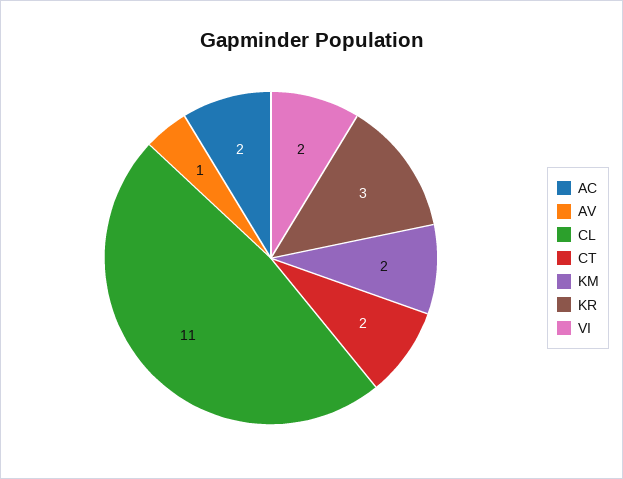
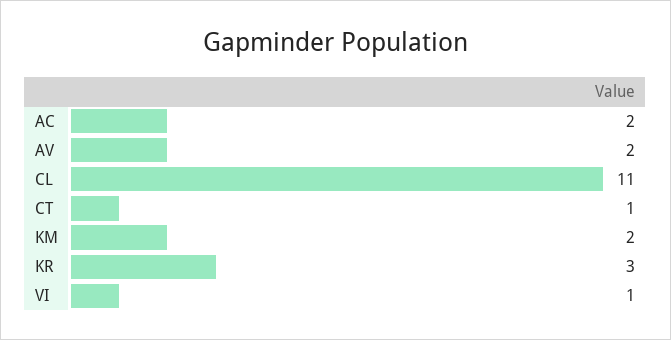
AV: 1 -> 2
CT: 2 -> 1
VI: 2 -> 1

